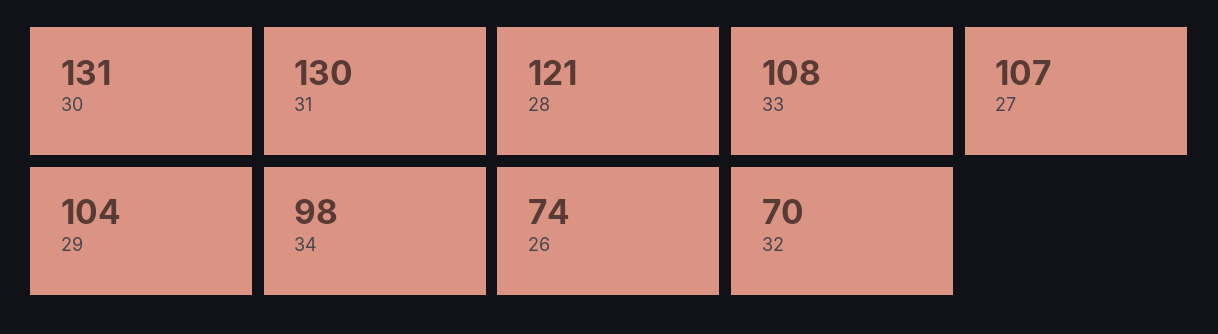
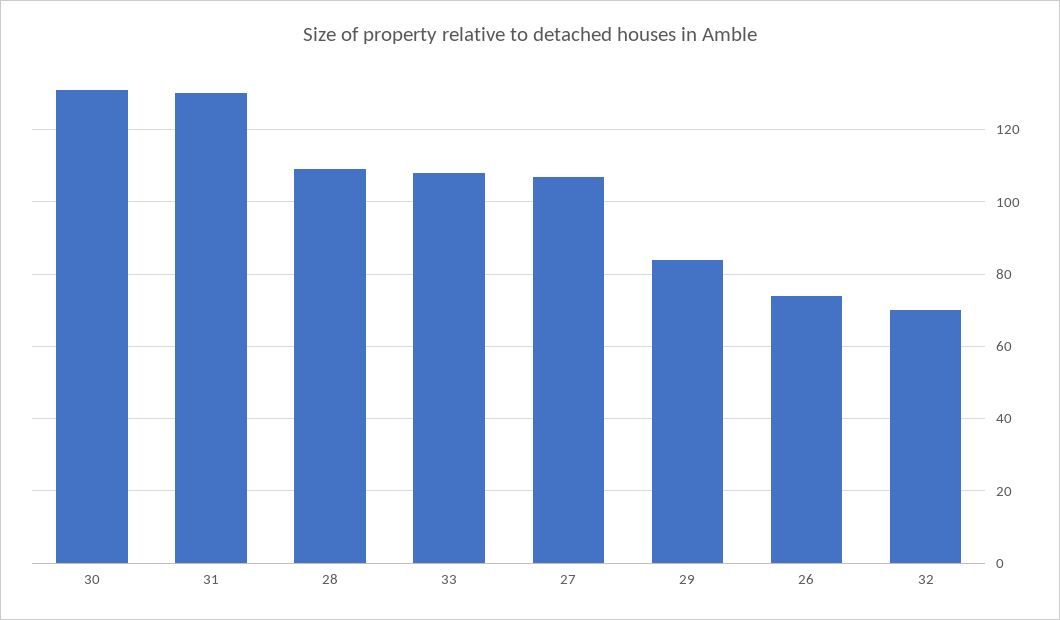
28: 121 -> 110
29: 104 -> 85
34: 98 -> none

